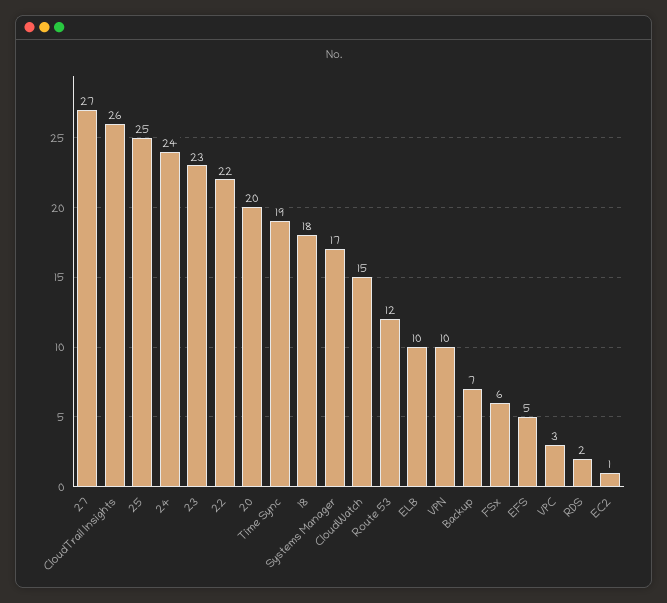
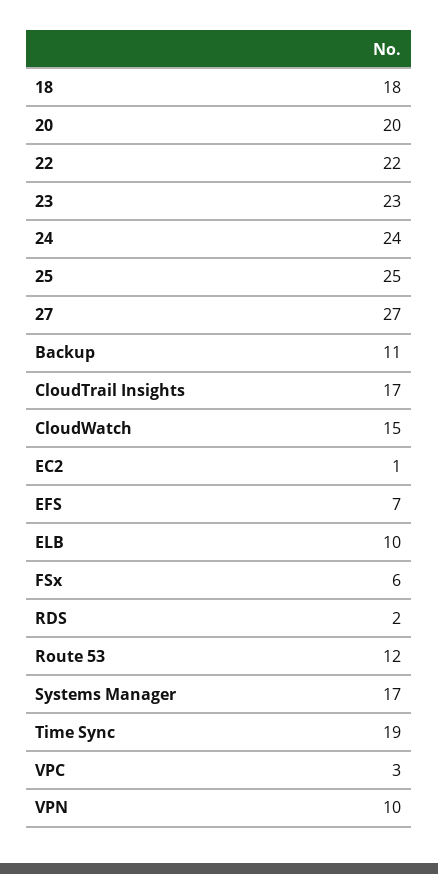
CloudTrail Insights: 26 -> 17
Backup: 7 -> 11
EFS: 5 -> 7

